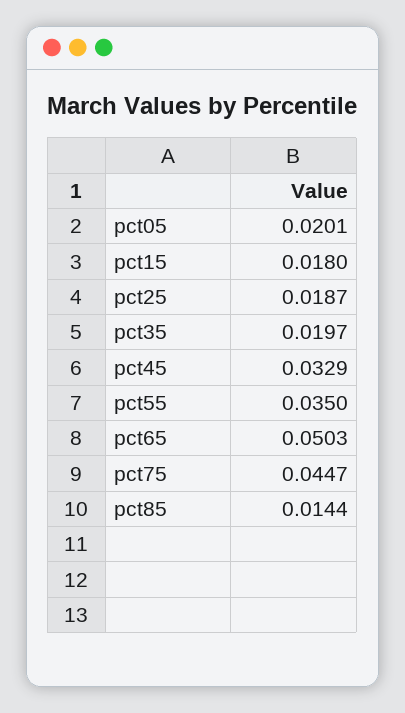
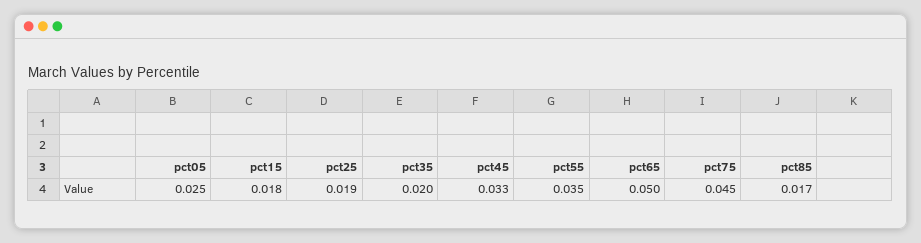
pct05: 0.0201 -> 0.025
pct85: 0.0144 -> 0.017

